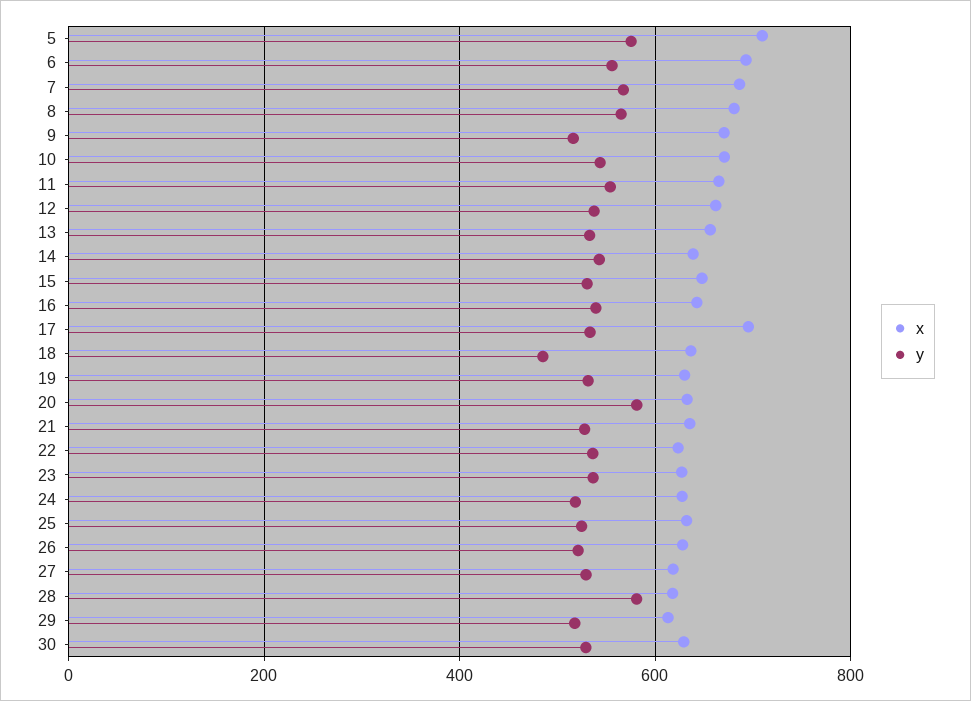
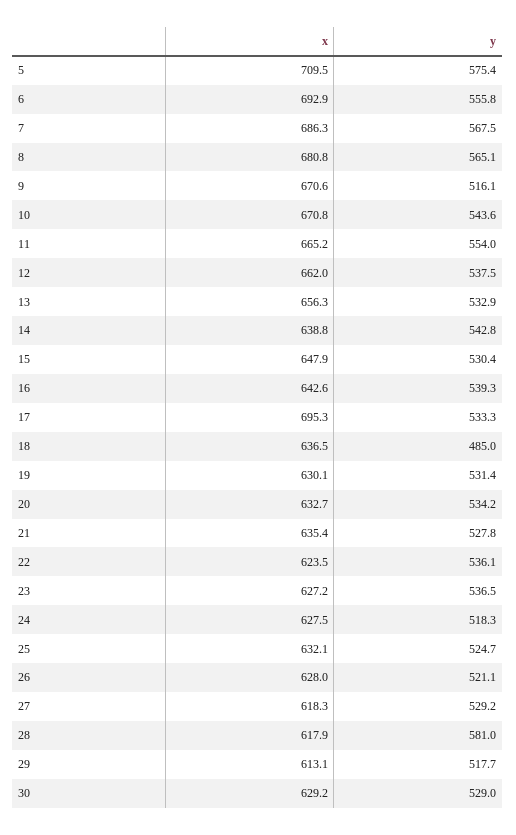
y, 20: 580 -> 534.2

